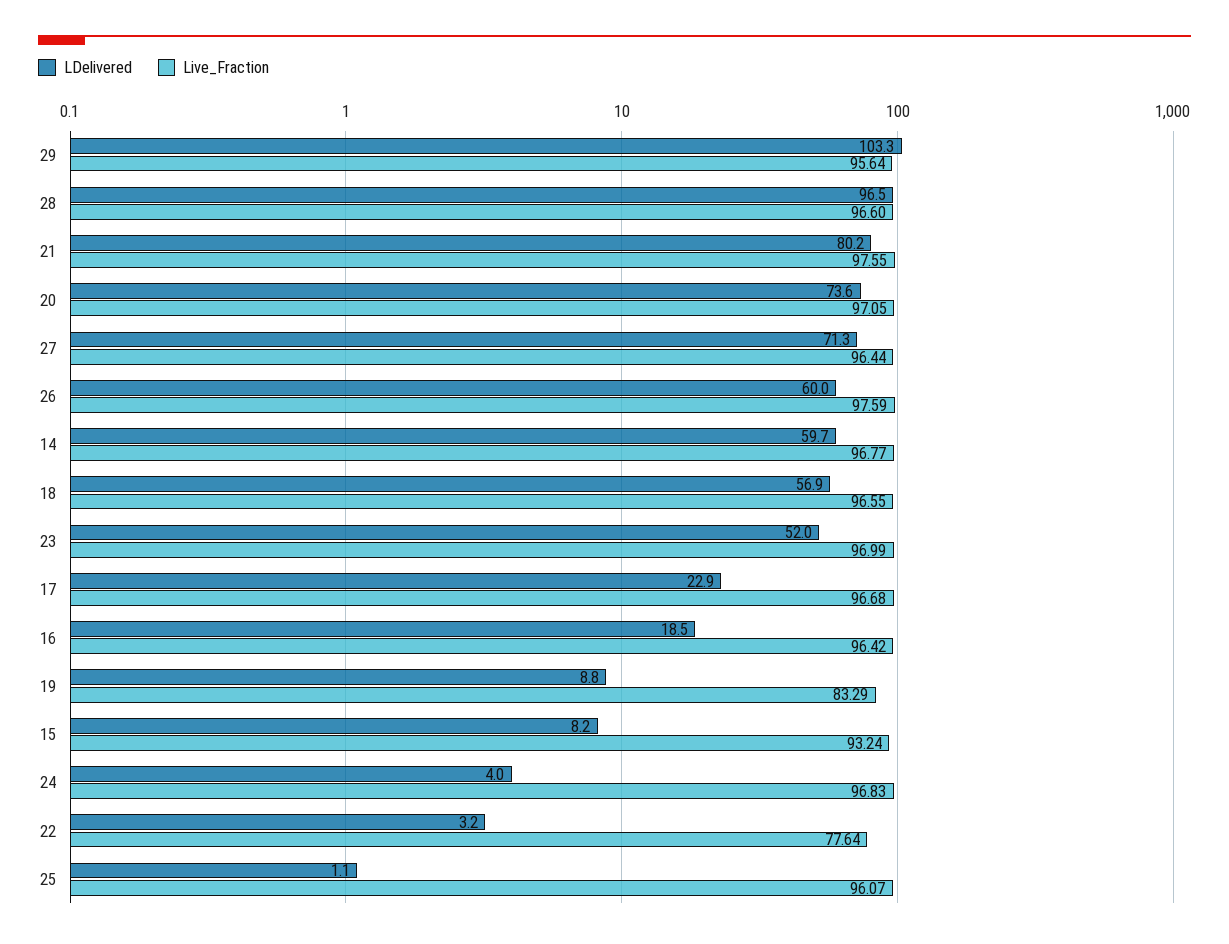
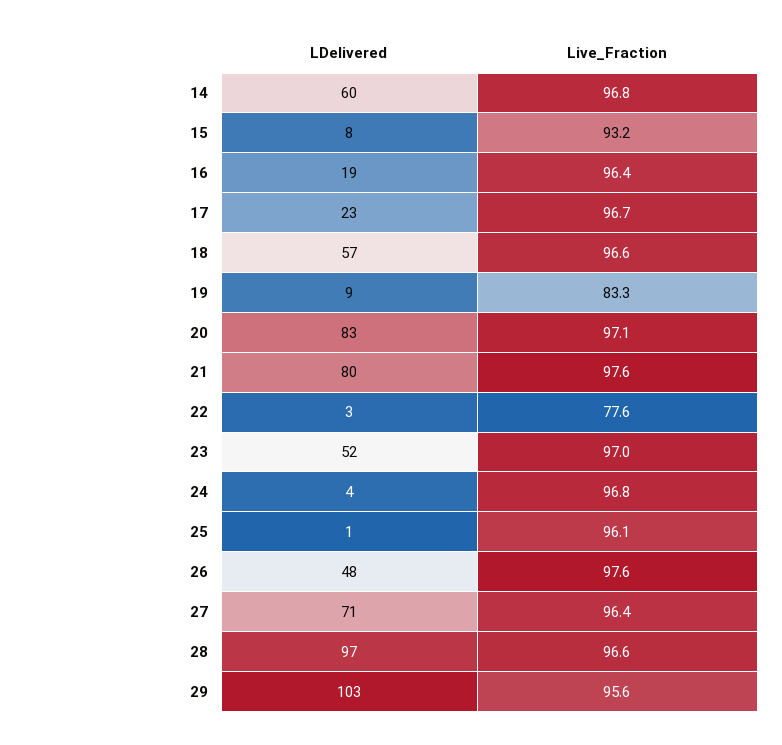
LDelivered, 20: 73.6 -> 83
LDelivered, 26: 60 -> 48

